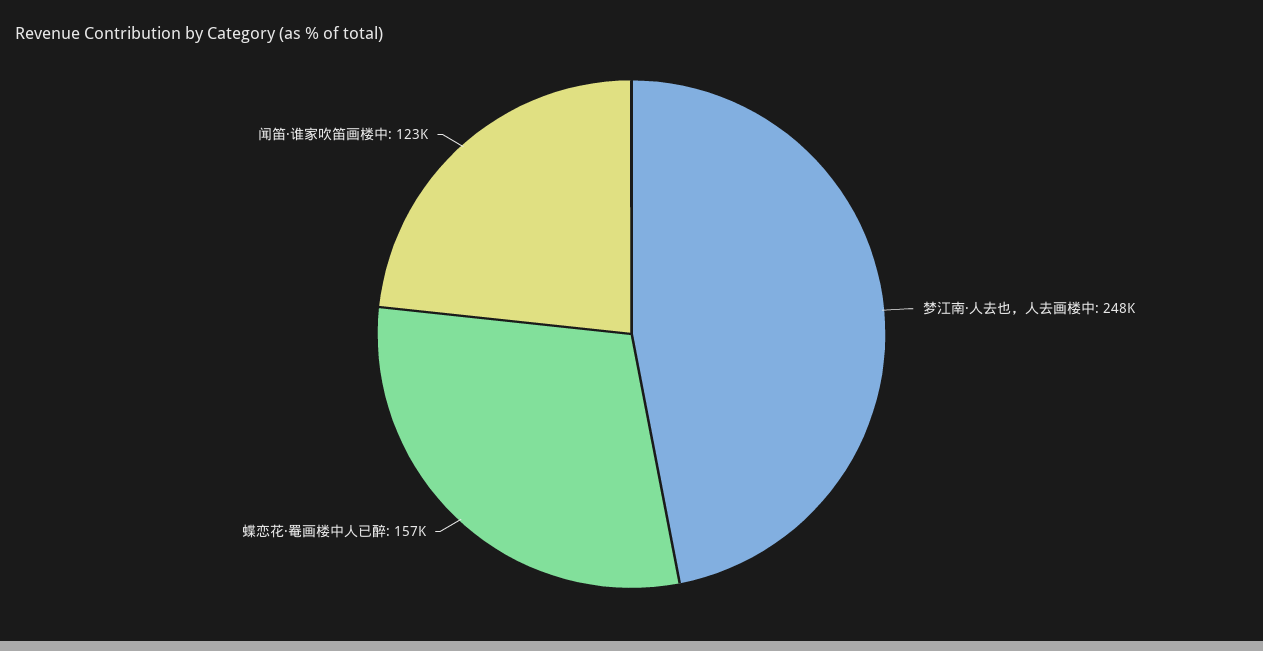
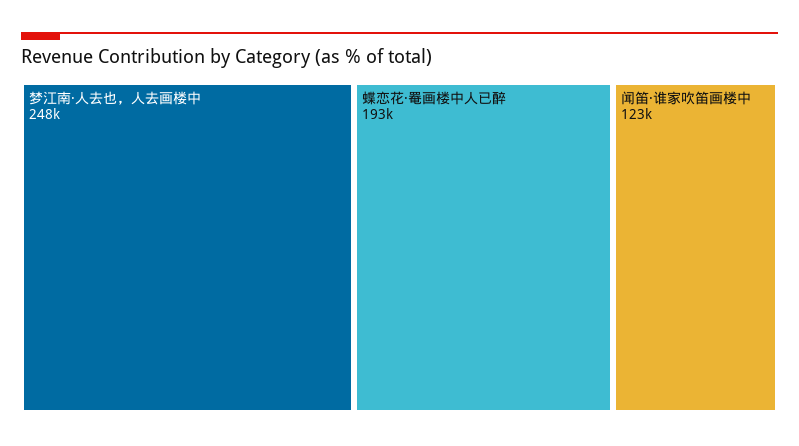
蝶恋花·罨画楼中人已醉: 157000 -> 193000

